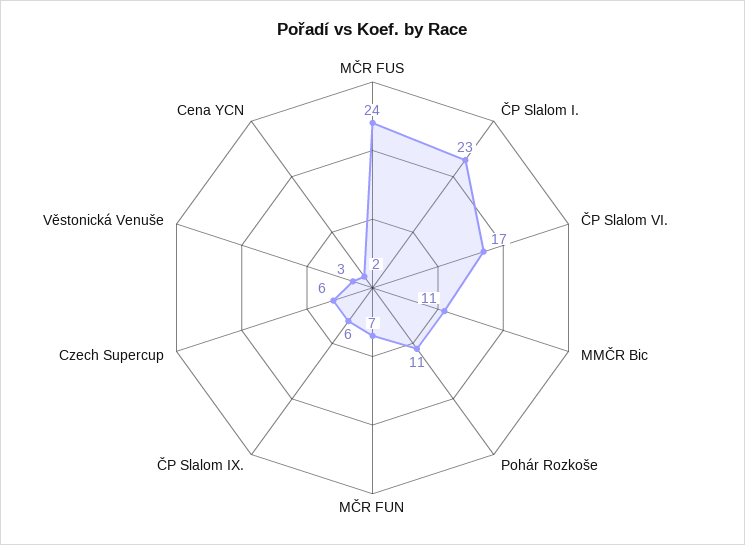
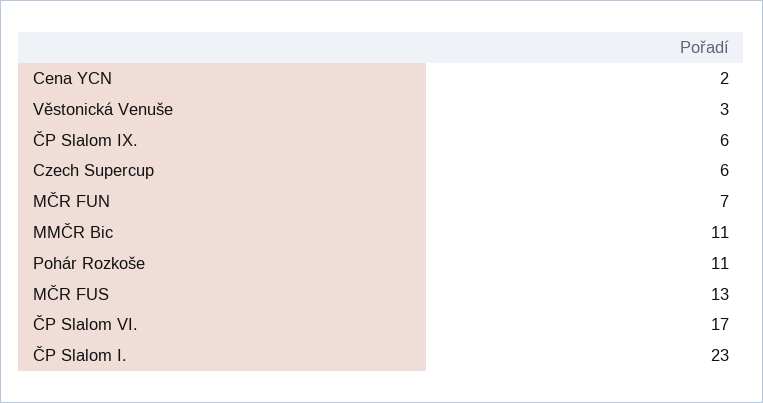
MČR FUS: 24 -> 13

